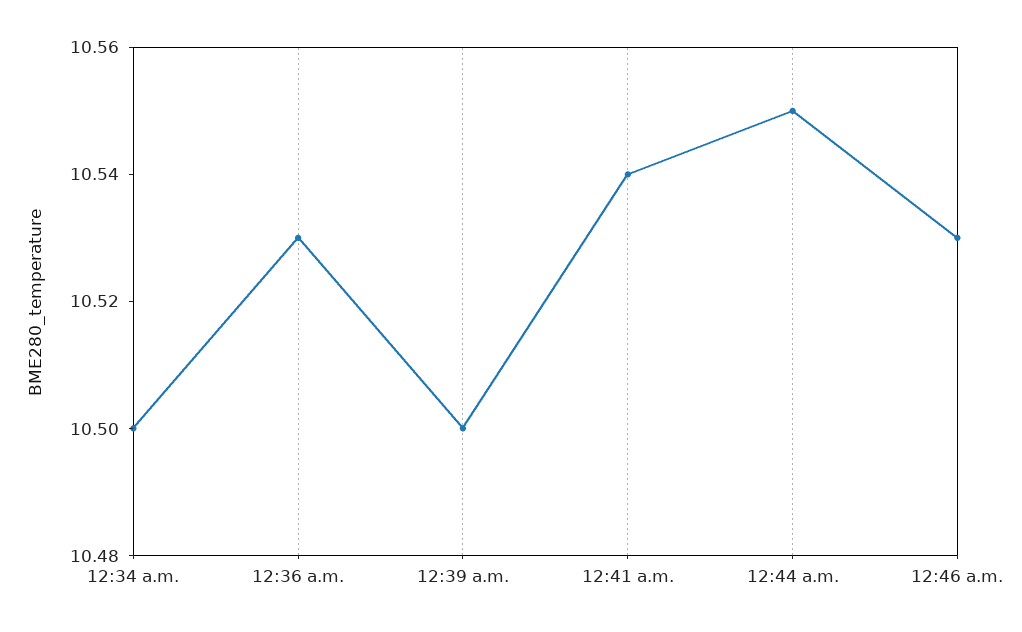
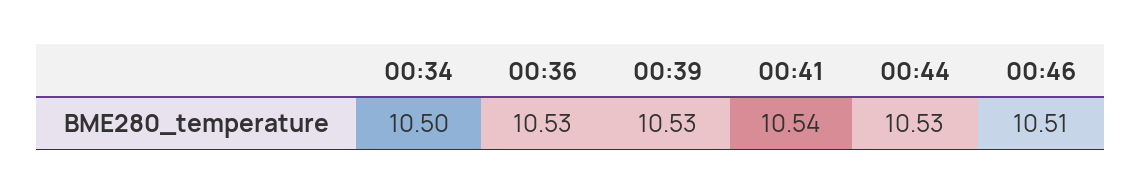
12:39 a.m.: 10.5 -> 10.53
12:44 a.m.: 10.55 -> 10.53
12:46 a.m.: 10.53 -> 10.51

